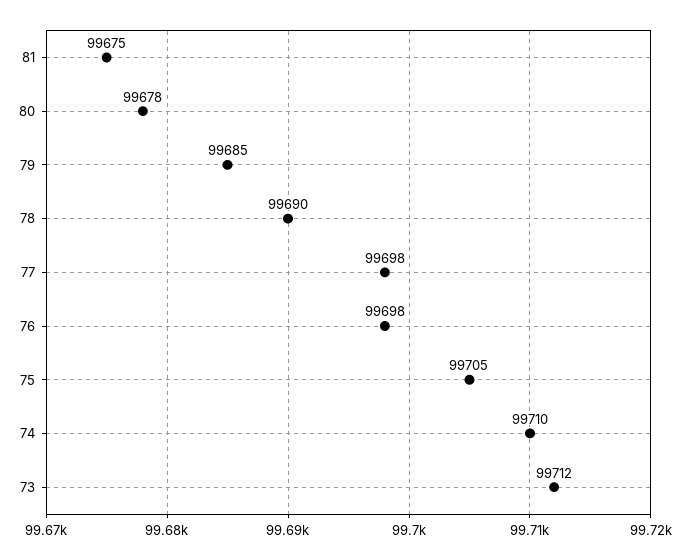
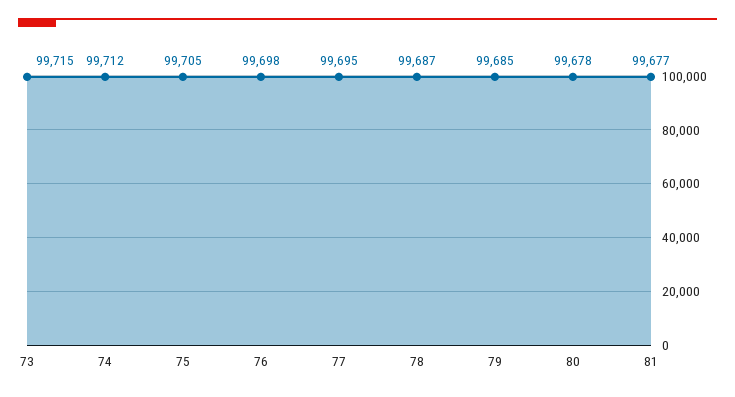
81: 99675 -> 99677
78: 99690 -> 99687
77: 99698 -> 99695
74: 99710 -> 99712
73: 99712 -> 99715

